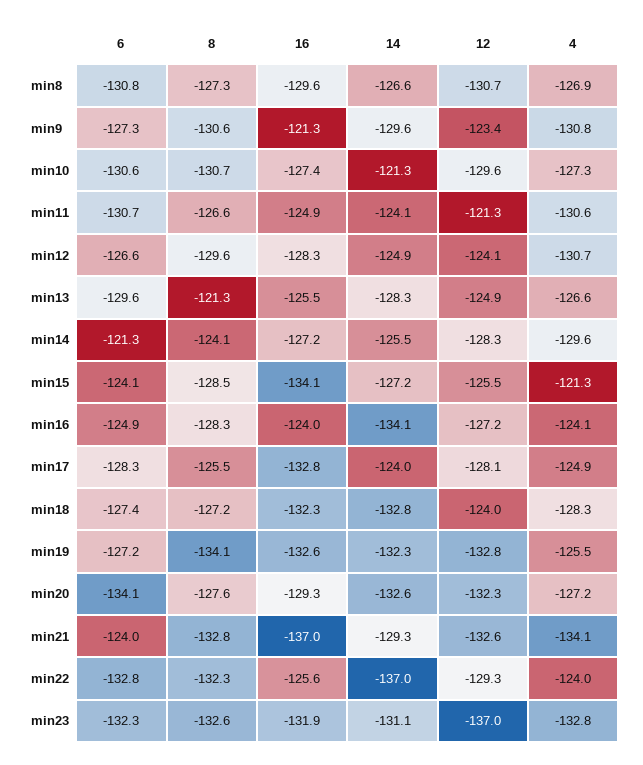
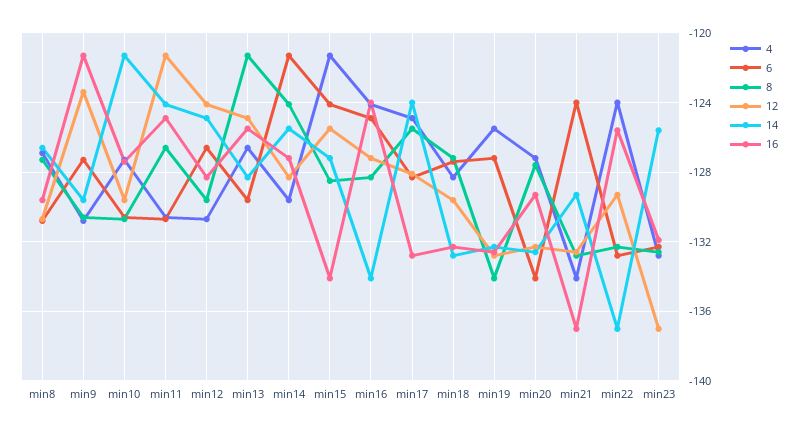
12, min18: -124 -> -129.5
14, min23: -131.1 -> -125.5

